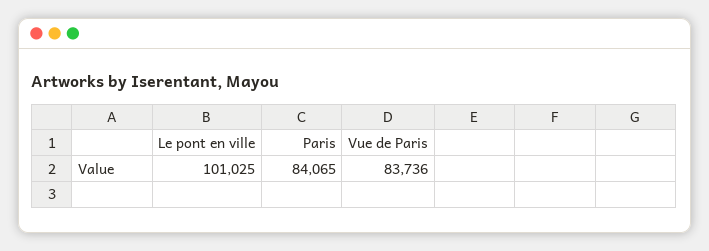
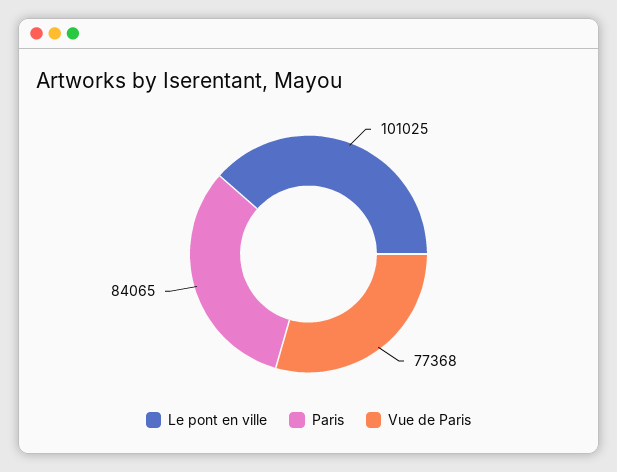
Vue de Paris: 83736 -> 77368

